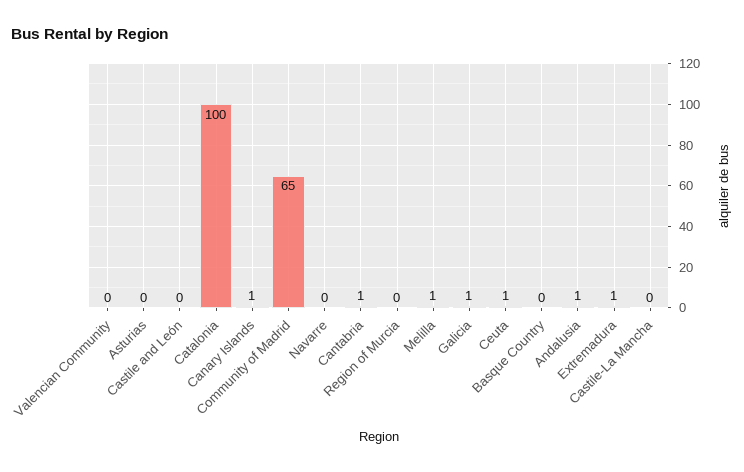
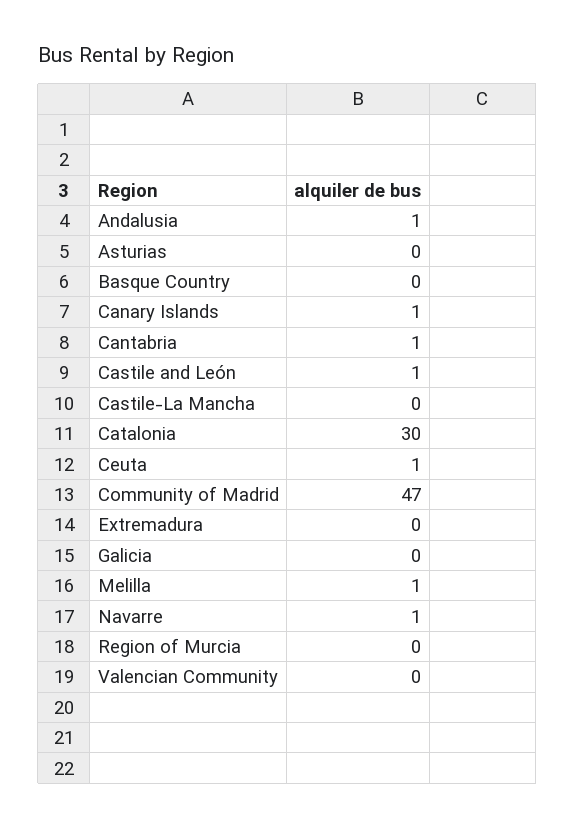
Castile and León: 0 -> 1
Catalonia: 100 -> 30
Community of Madrid: 65 -> 47
Navarre: 0 -> 1
Galicia: 1 -> 0
Extremadura: 1 -> 0

